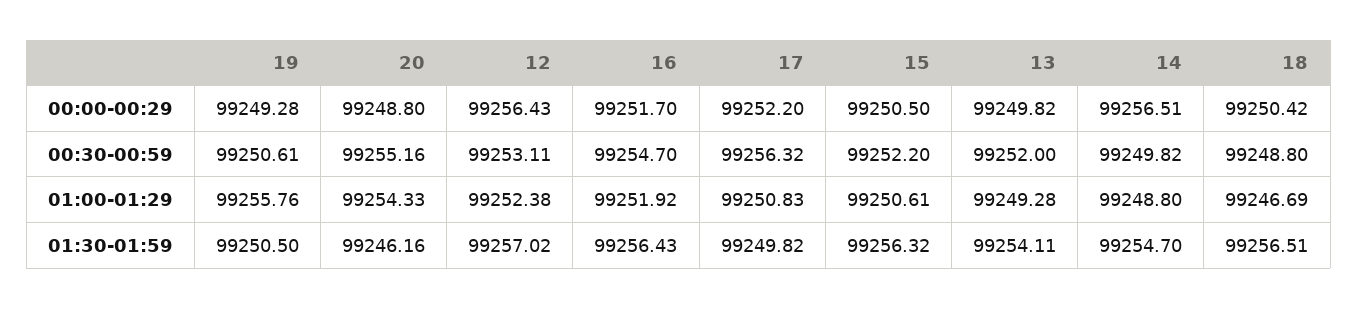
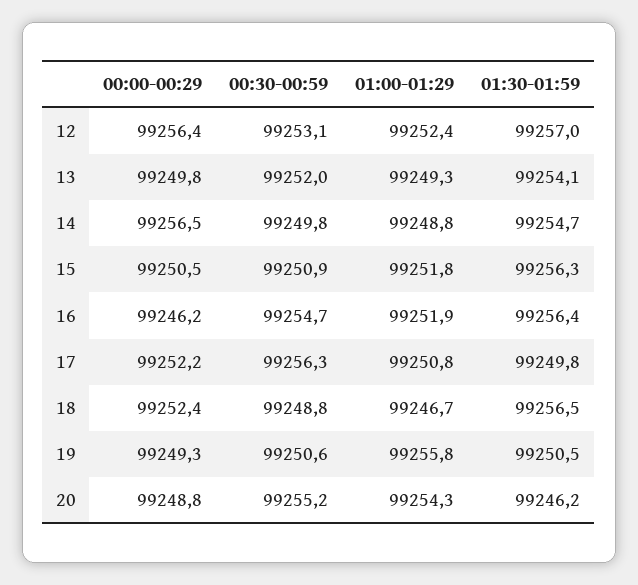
16, 00:00-00:29: 99251.7 -> 99246.2
18, 00:00-00:29: 99250.42 -> 99252.4
15, 00:30-00:59: 99252.2 -> 99250.9
15, 01:00-01:29: 99250.61 -> 99251.8

